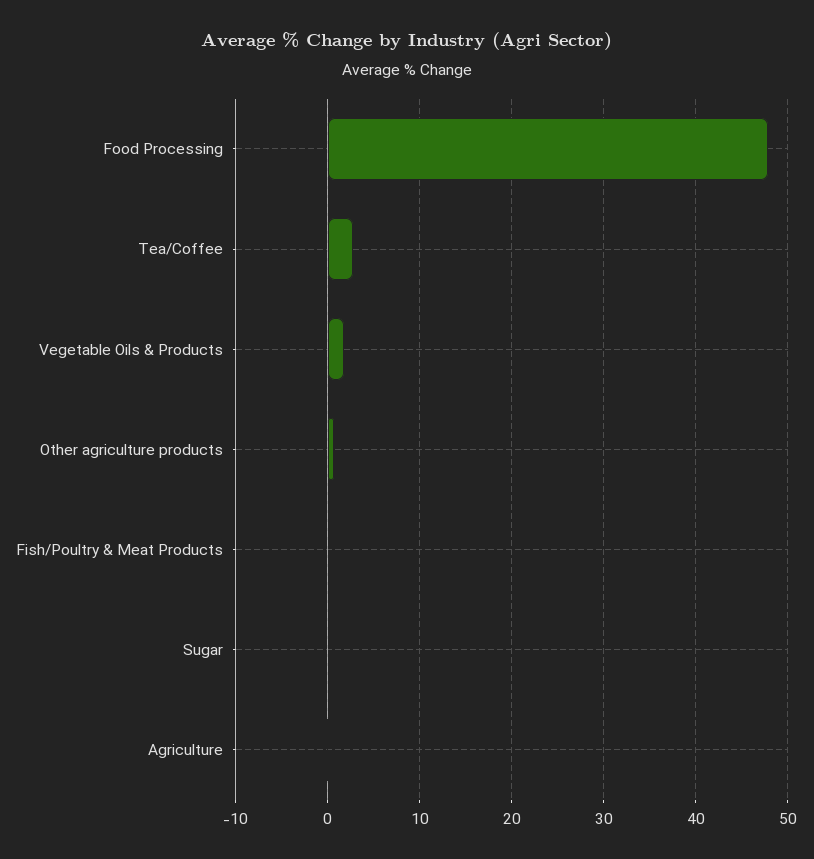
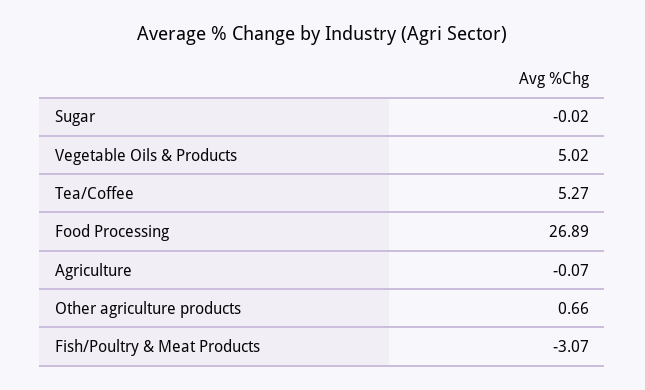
Food Processing: 48 -> 26.89
Tea/Coffee: 3 -> 5.27
Vegetable Oils & Products: 2 -> 5.02
Fish/Poultry & Meat Products: 0 -> -3.07

